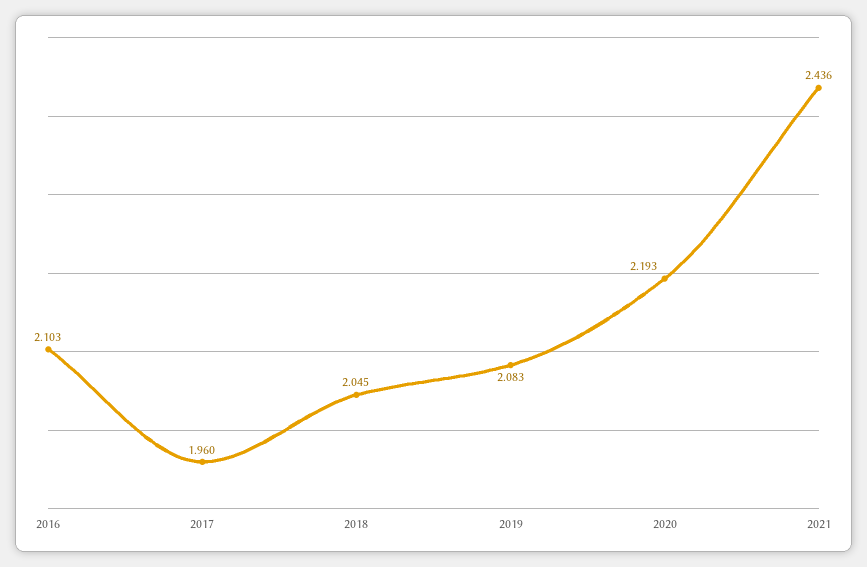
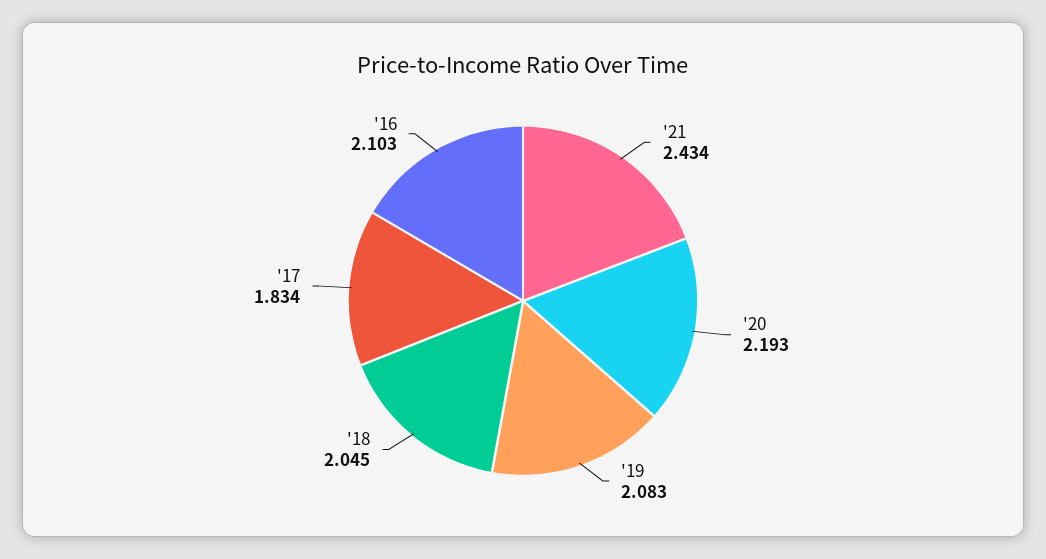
2017: 1.96 -> 1.834
2021: 2.436 -> 2.434

